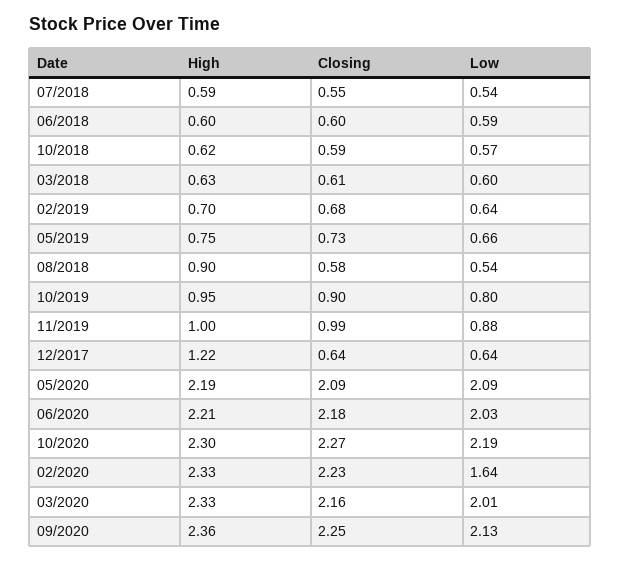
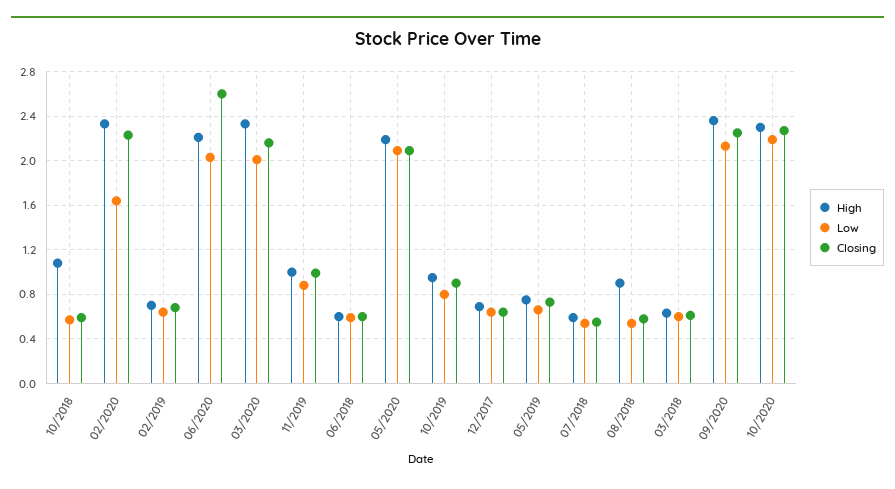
High, 10/2018: 0.62 -> 1.1
High, 12/2017: 1.22 -> 0.7
Closing, 06/2020: 2.18 -> 2.6

